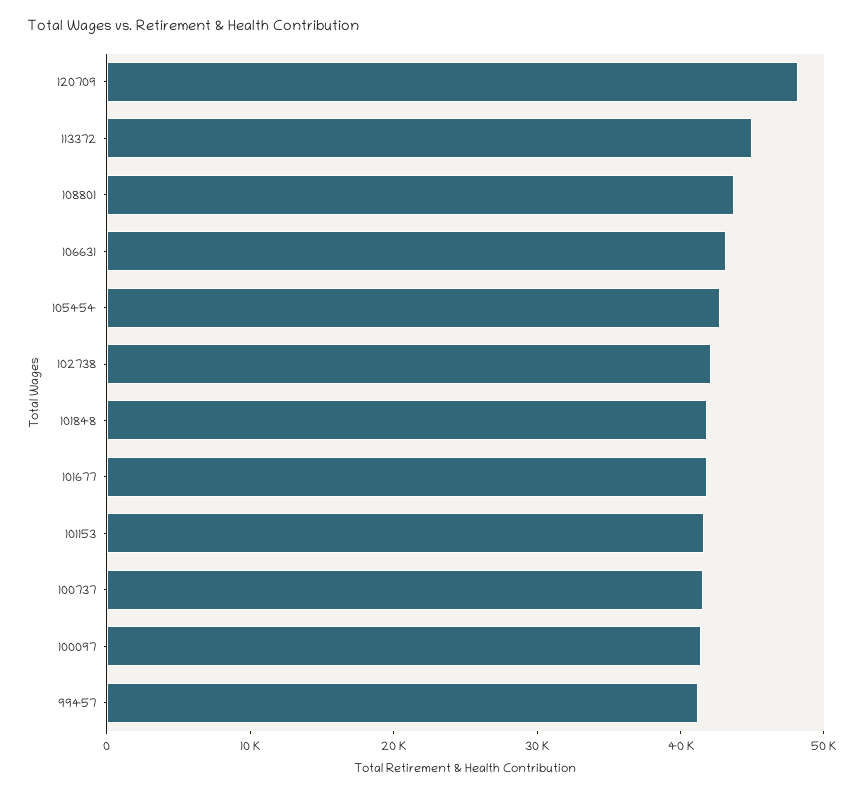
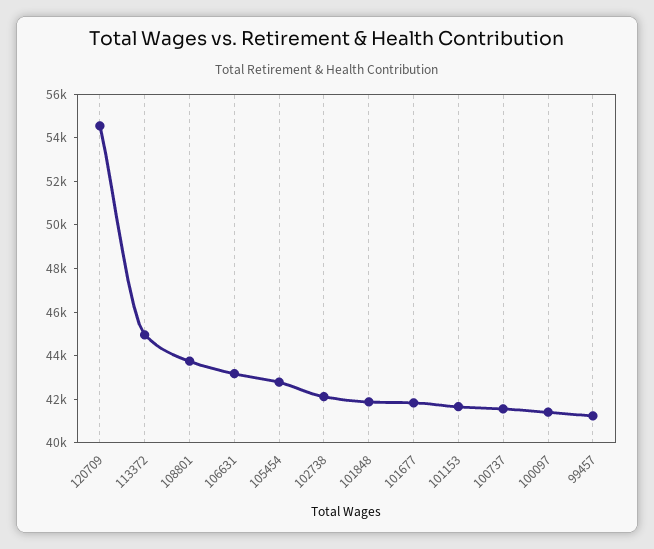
120709: 48000 -> 54500

